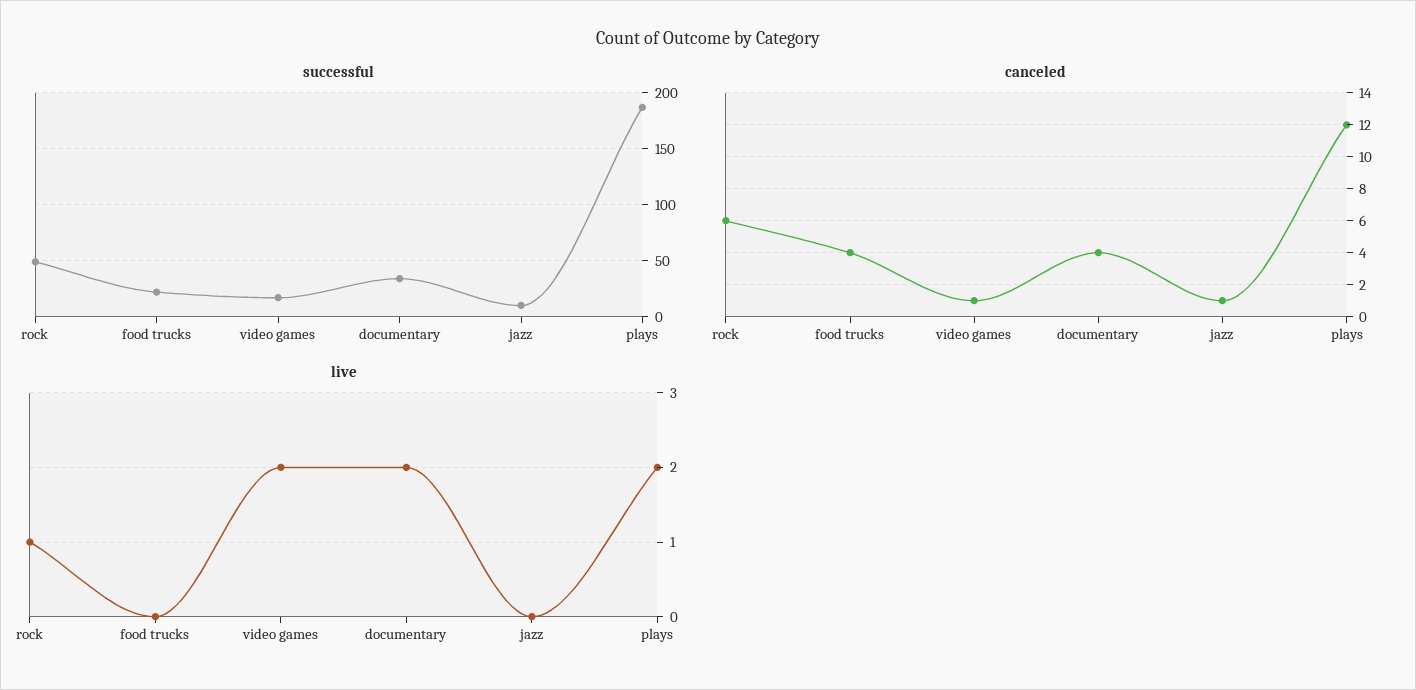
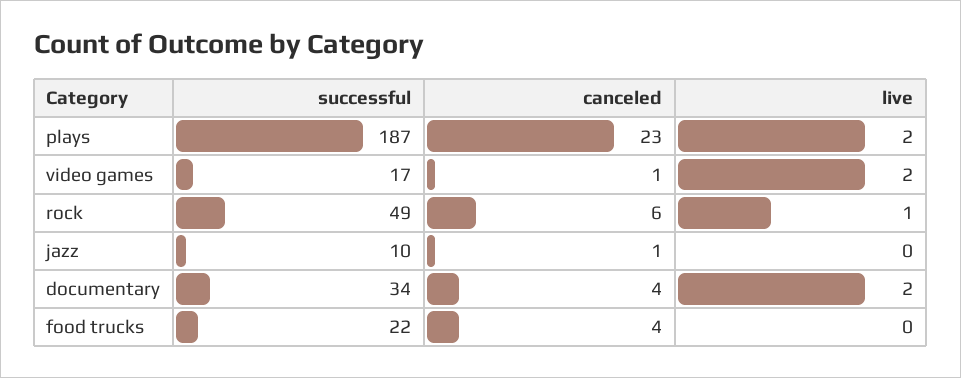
canceled, plays: 12 -> 23

